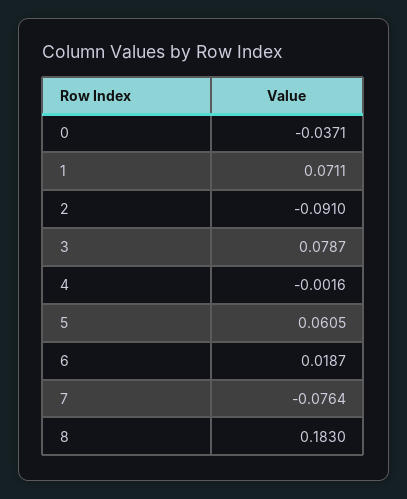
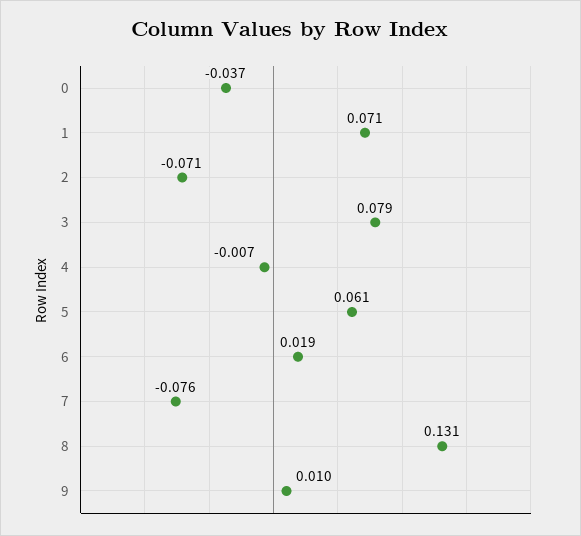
2: -0.091 -> -0.071
4: -0.0016 -> -0.007
8: 0.183 -> 0.131
9: none -> 0.01

